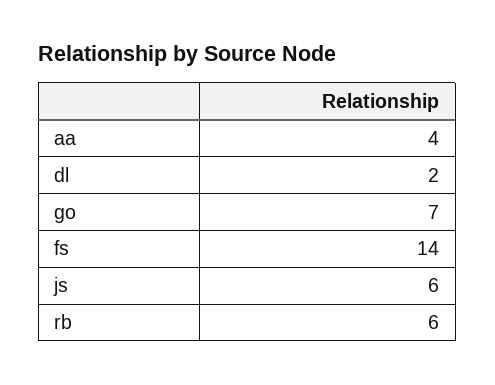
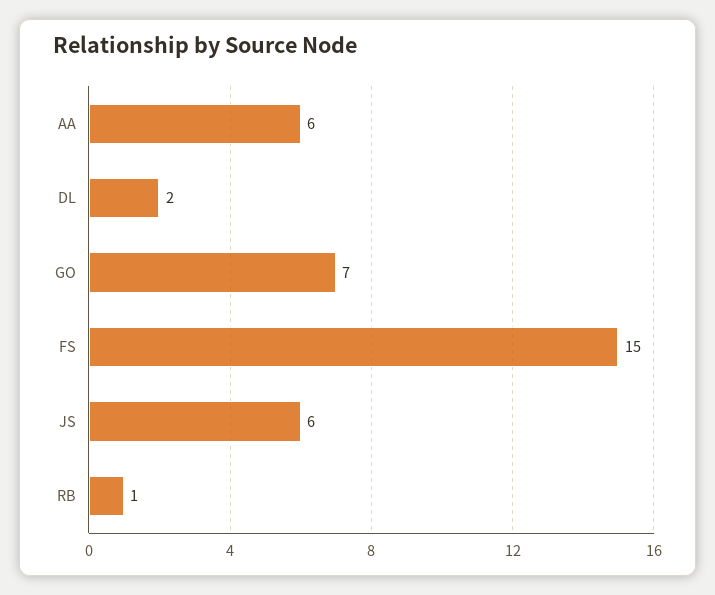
aa: 4 -> 6
fs: 14 -> 15
rb: 6 -> 1

